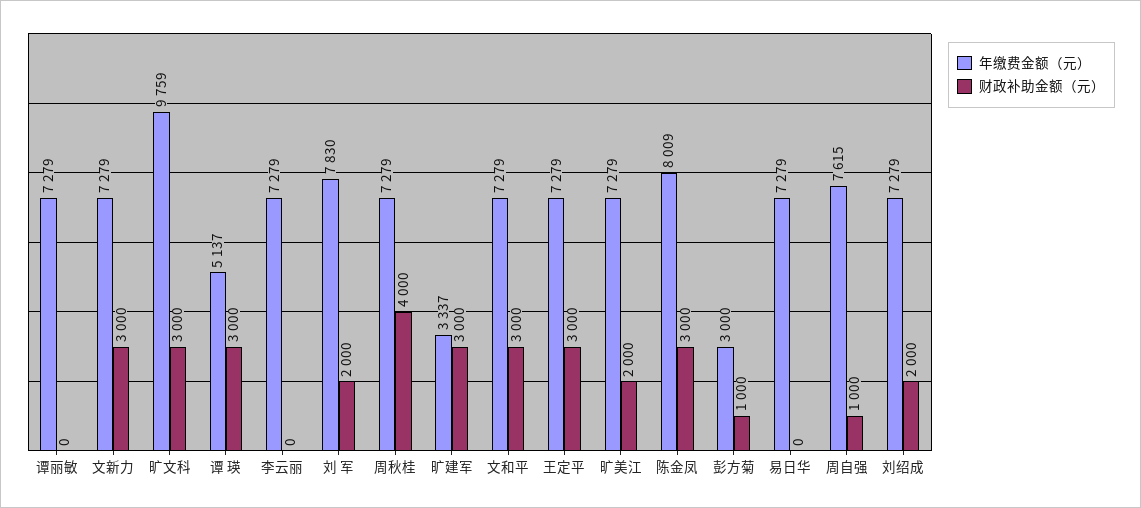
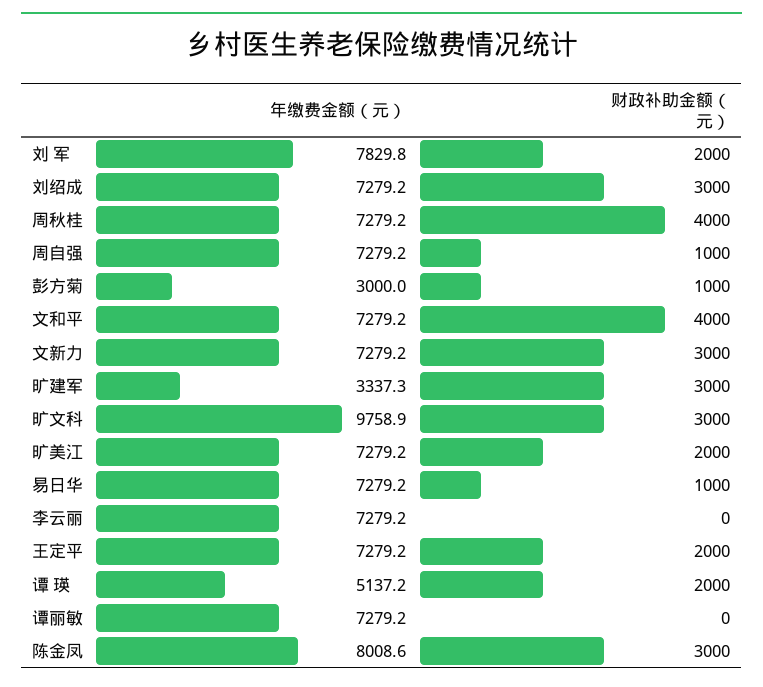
财政补助金额（元）, 谭 瑛: 3000 -> 2000
财政补助金额（元）, 文和平: 3000 -> 4000
财政补助金额（元）, 王定平: 3000 -> 2000
财政补助金额（元）, 易日华: 0 -> 1000
年缴费金额（元）, 周自强: 7615 -> 7279.2
财政补助金额（元）, 刘绍成: 2000 -> 3000

